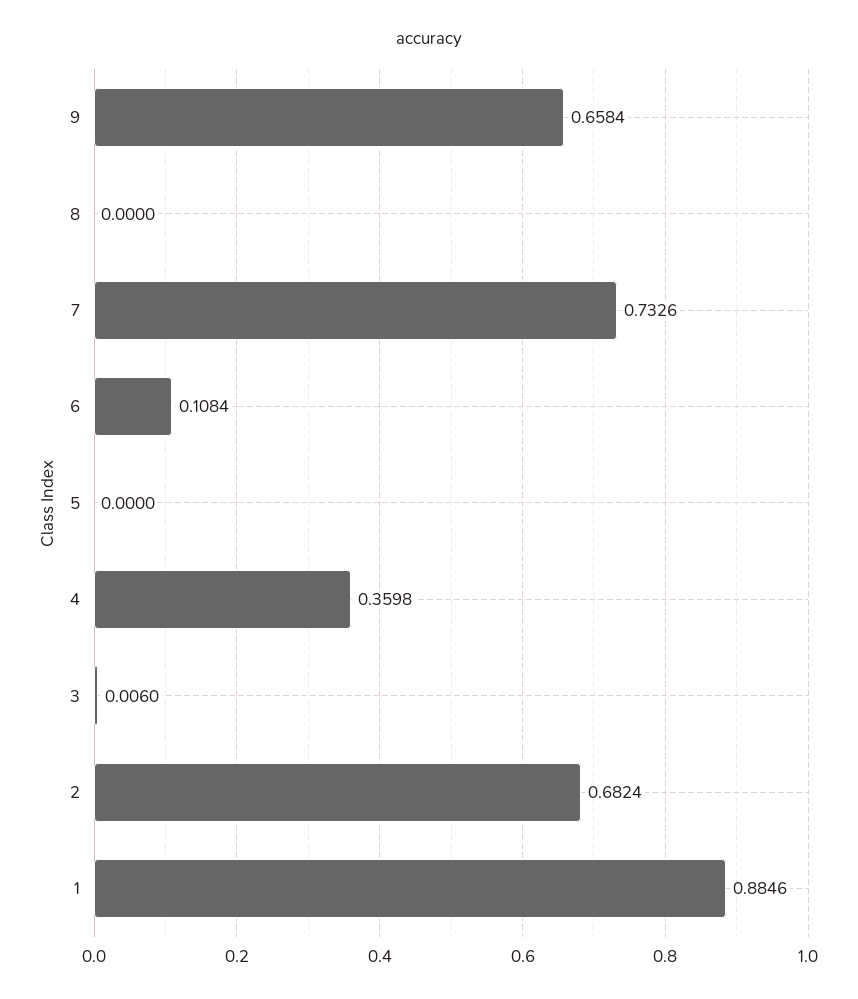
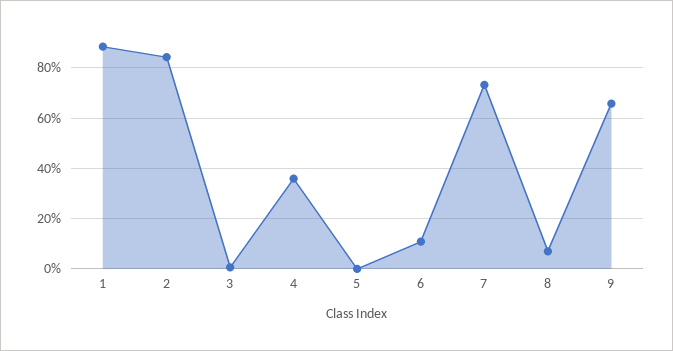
8: 0 -> 0.075
2: 0.6824 -> 0.85

